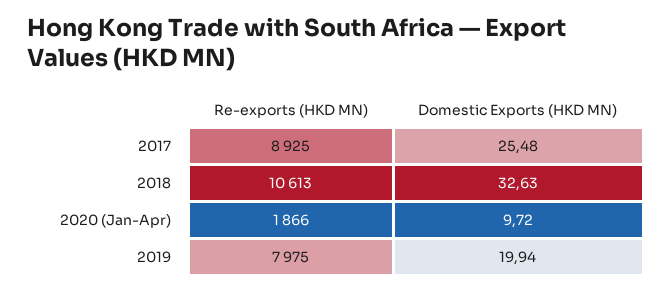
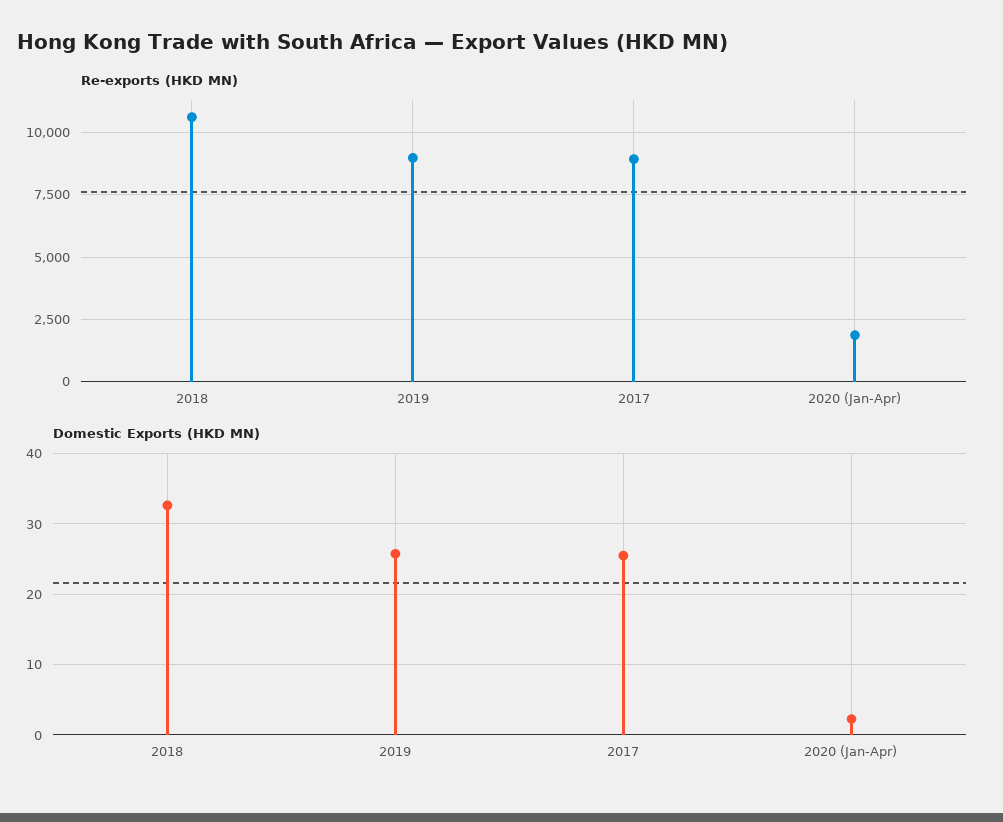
Domestic Exports (HKD MN), 2020 (Jan-Apr): 9.72 -> 2
Re-exports (HKD MN), 2019: 7975 -> 9000
Domestic Exports (HKD MN), 2019: 19.94 -> 26

